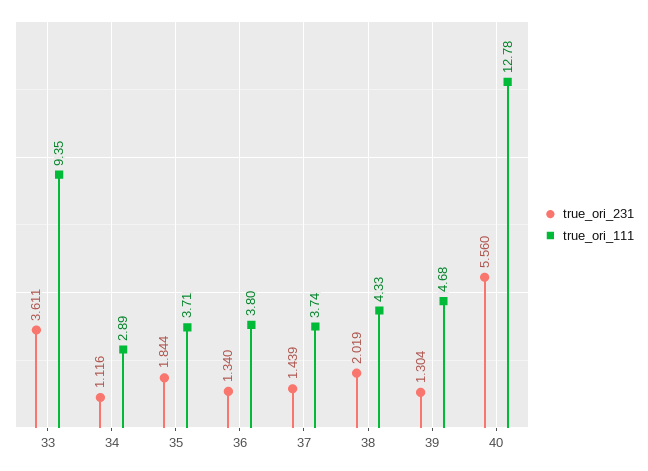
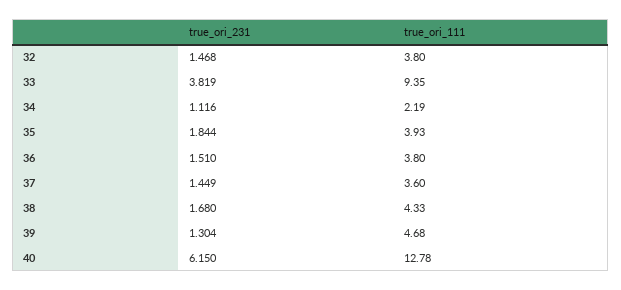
true_ori_231, 33: 3.611 -> 3.819
true_ori_111, 34: 2.89 -> 2.19
true_ori_111, 35: 3.71 -> 3.93
true_ori_231, 36: 1.34 -> 1.51
true_ori_231, 37: 1.439 -> 1.449
true_ori_111, 37: 3.74 -> 3.6
true_ori_231, 38: 2.019 -> 1.68
true_ori_231, 40: 5.56 -> 6.15
true_ori_231, 32: none -> 1.468
true_ori_111, 32: none -> 3.8

